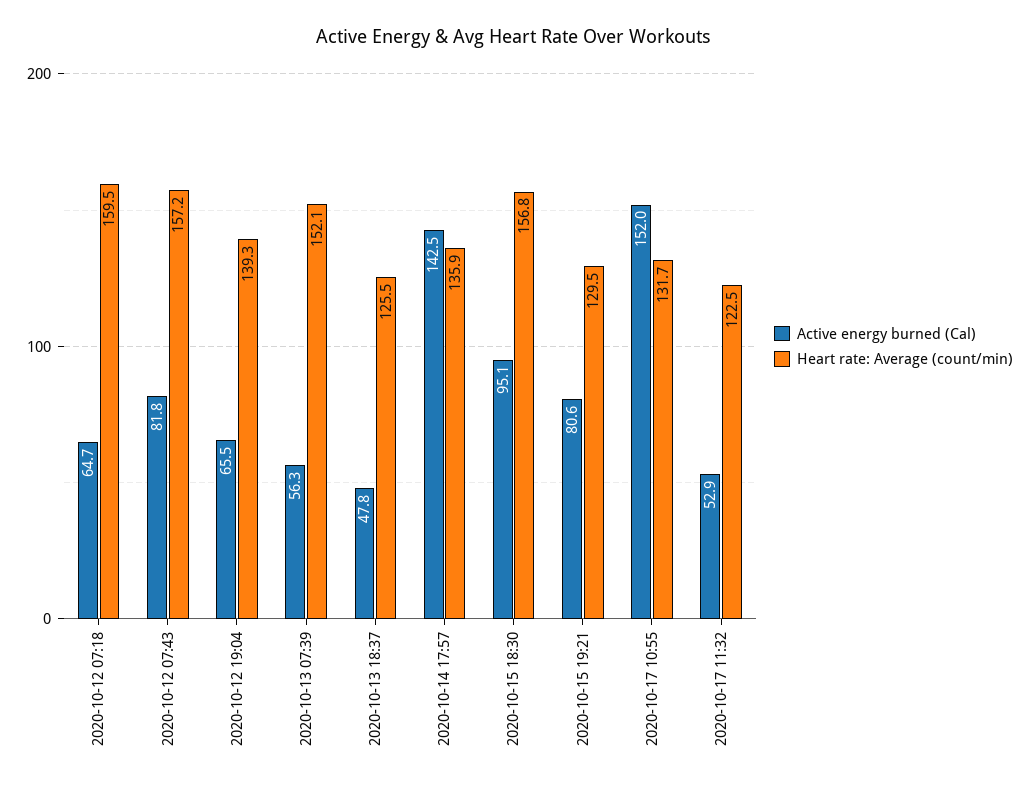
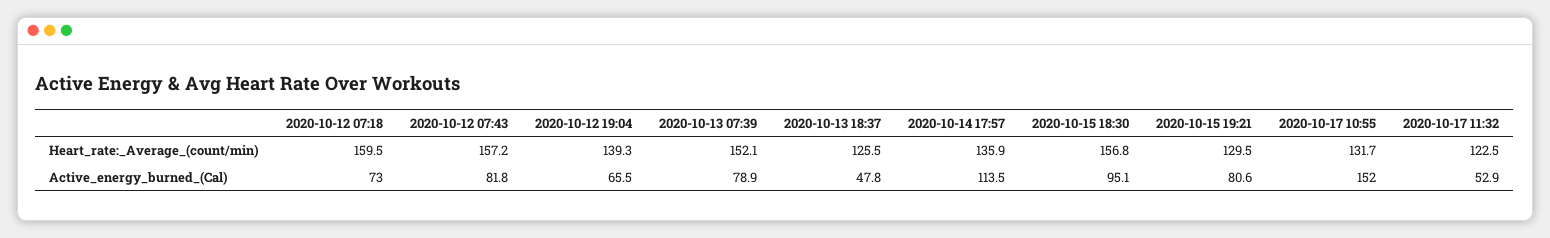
Active energy burned (Cal), 2020-10-12 07:18: 64.7 -> 73
Active energy burned (Cal), 2020-10-13 07:39: 56.3 -> 78.9
Active energy burned (Cal), 2020-10-14 17:57: 142.5 -> 113.5

